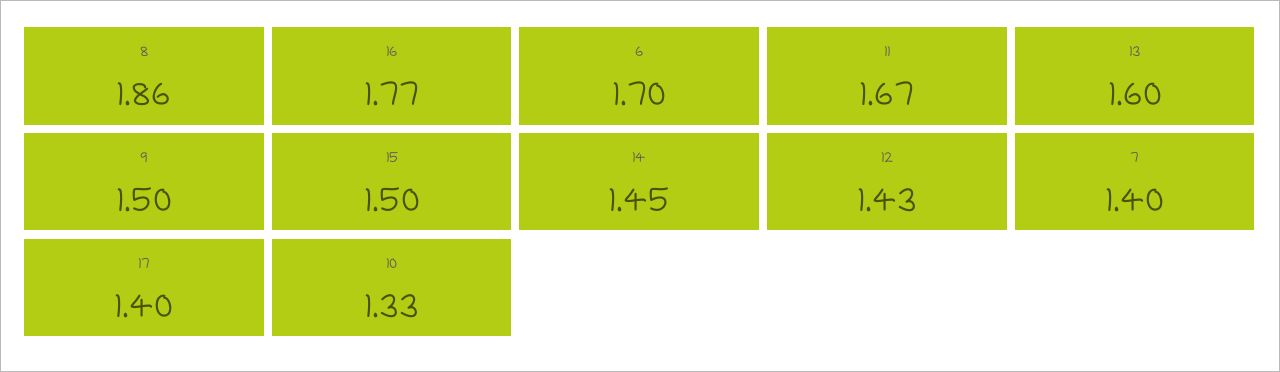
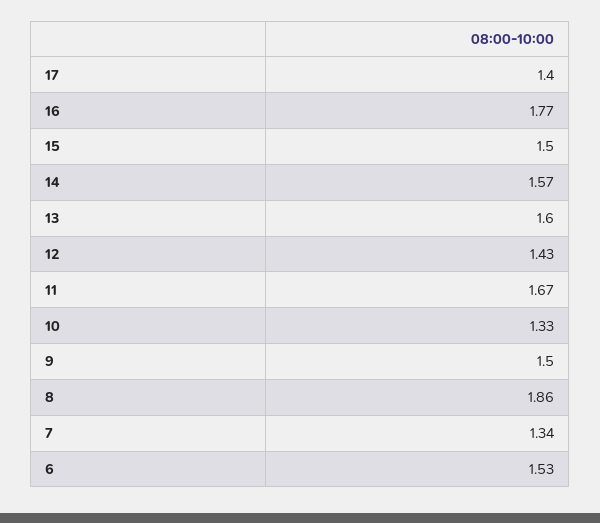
6: 1.7 -> 1.53
14: 1.45 -> 1.57
7: 1.4 -> 1.34

